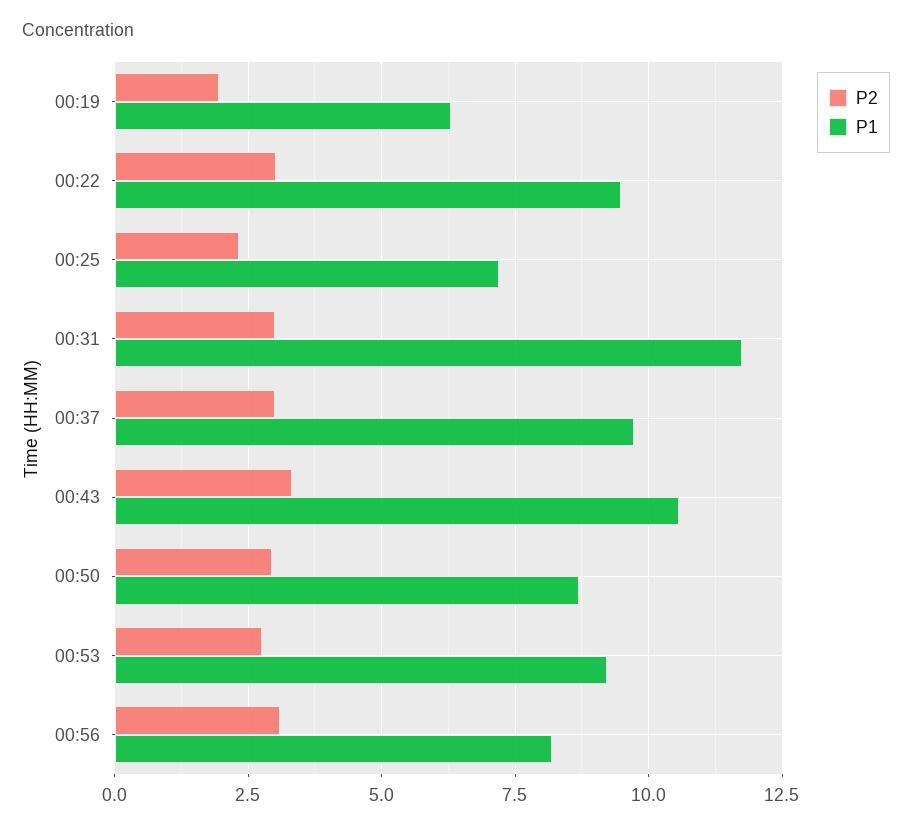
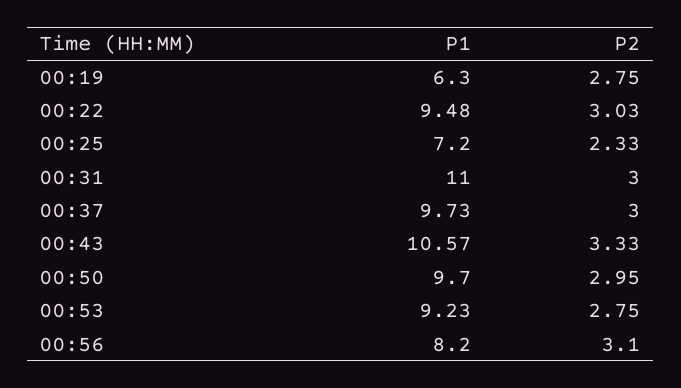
P2, 00:19: 2 -> 2.75
P1, 00:31: 11.75 -> 11
P1, 00:50: 8.75 -> 9.7

